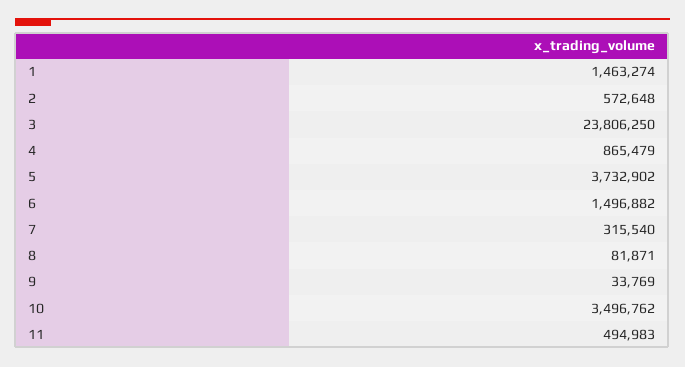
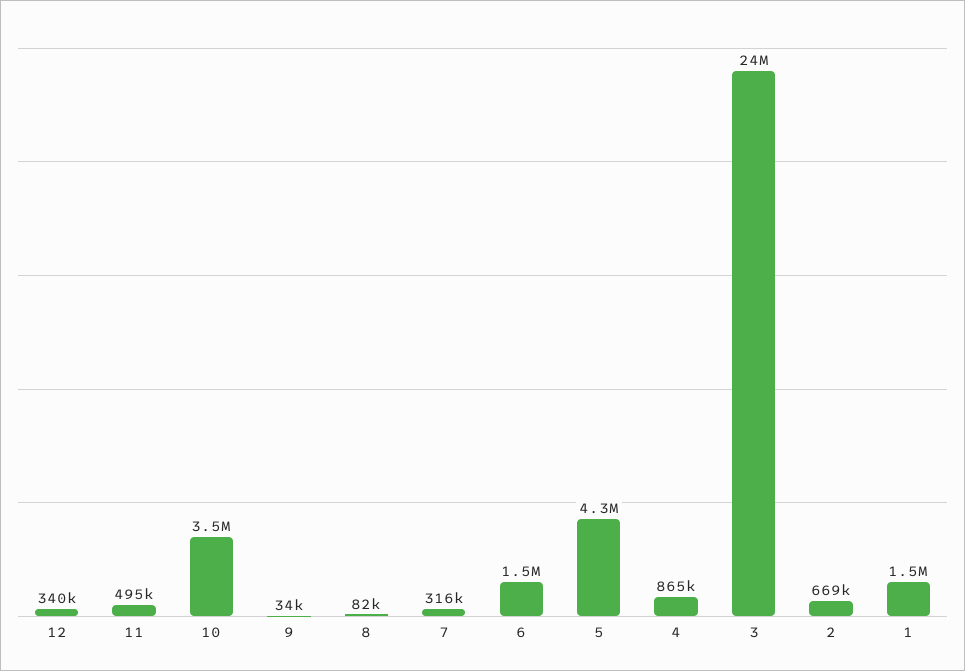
2: 572648 -> 669000
5: 3732902 -> 4300000
12: none -> 340000

